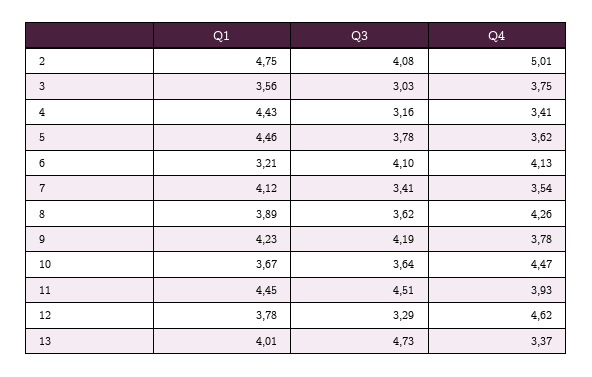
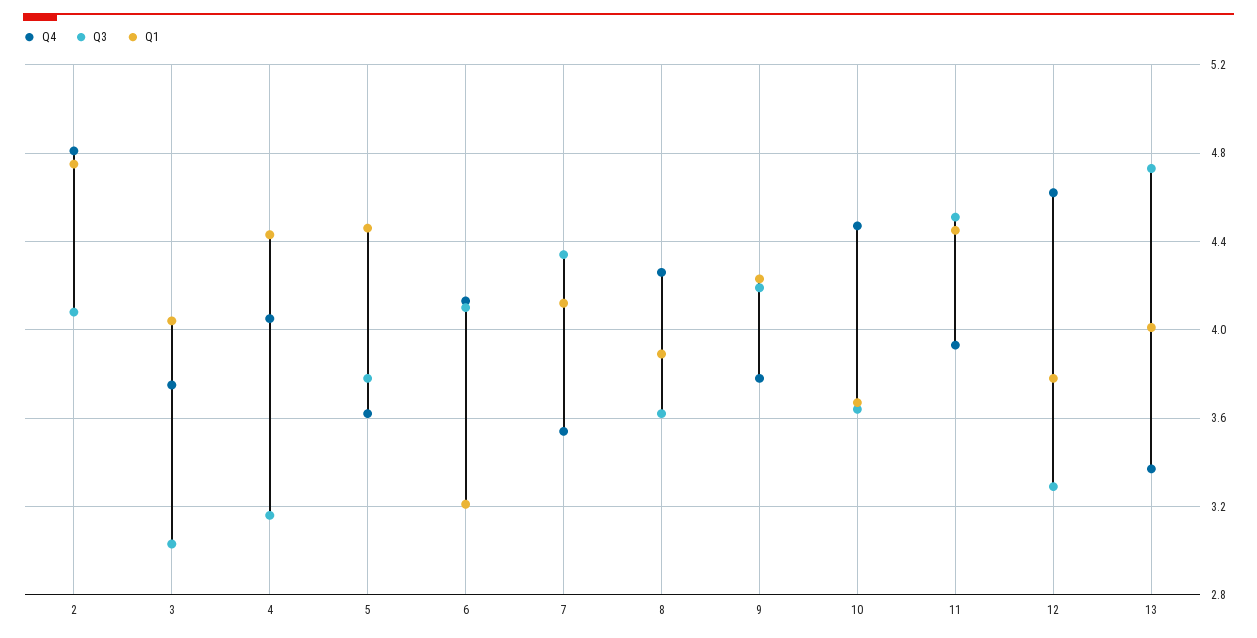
Q4, 2: 5.01 -> 4.8
Q1, 3: 3.56 -> 4.05
Q4, 4: 3.41 -> 4.05
Q3, 7: 3.41 -> 4.35

